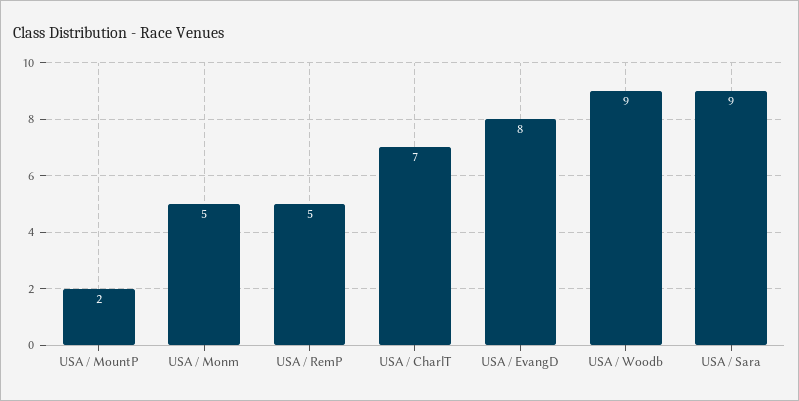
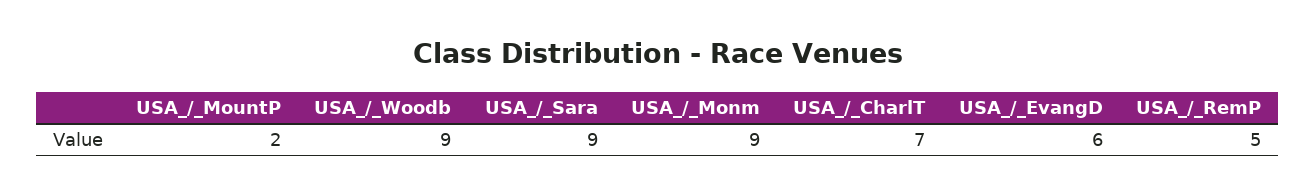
USA / Monm: 5 -> 9
USA / EvangD: 8 -> 6

